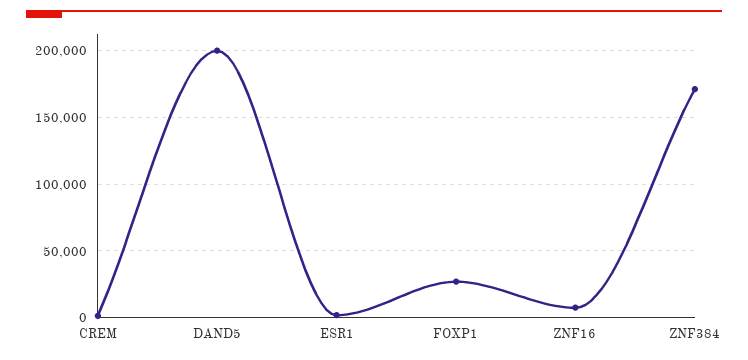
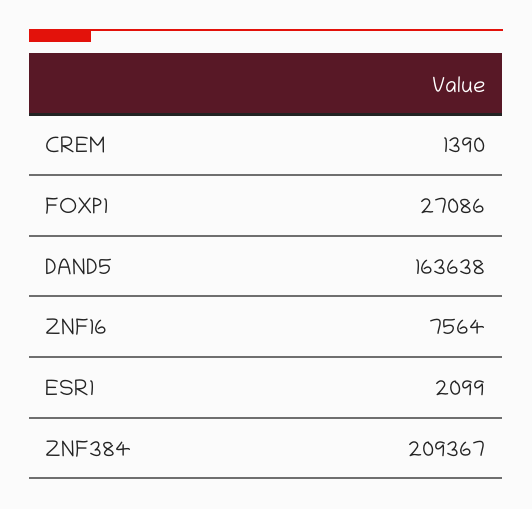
DAND5: 200000 -> 163638
ZNF384: 170000 -> 209367

